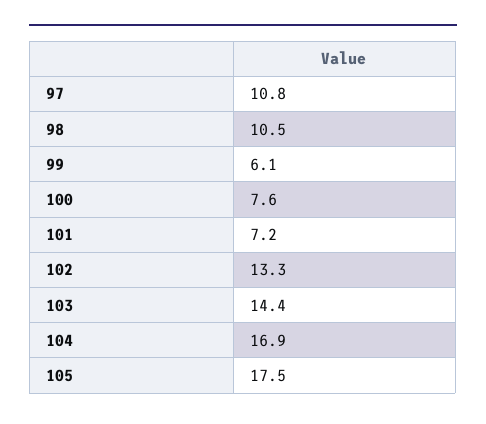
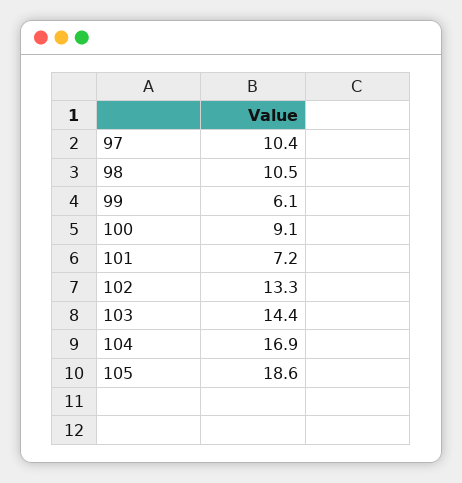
97: 10.8 -> 10.4
100: 7.6 -> 9.1
105: 17.5 -> 18.6

